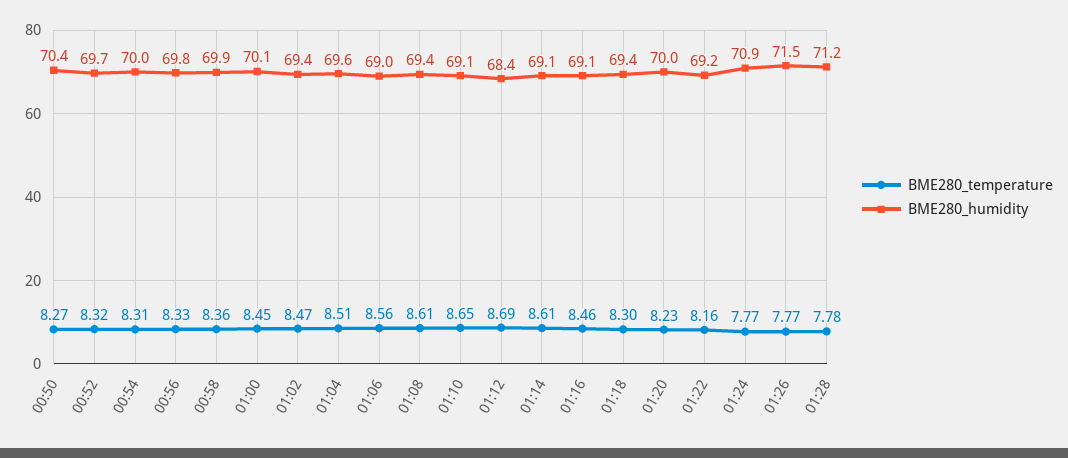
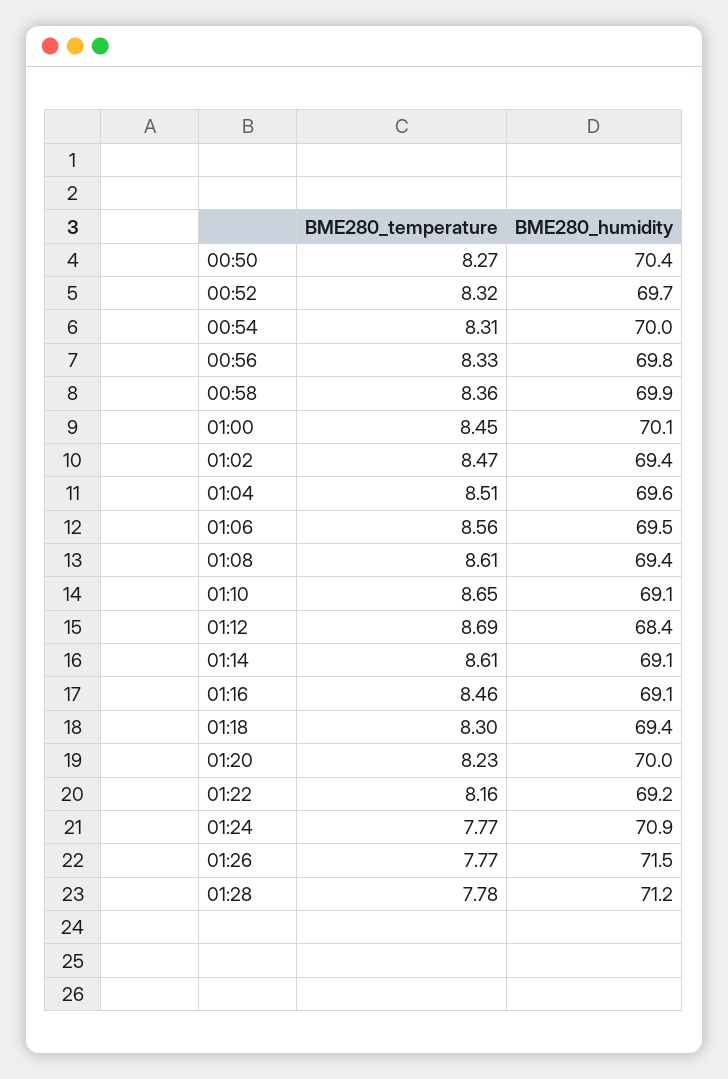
BME280_humidity, 01:06: 69 -> 69.5

